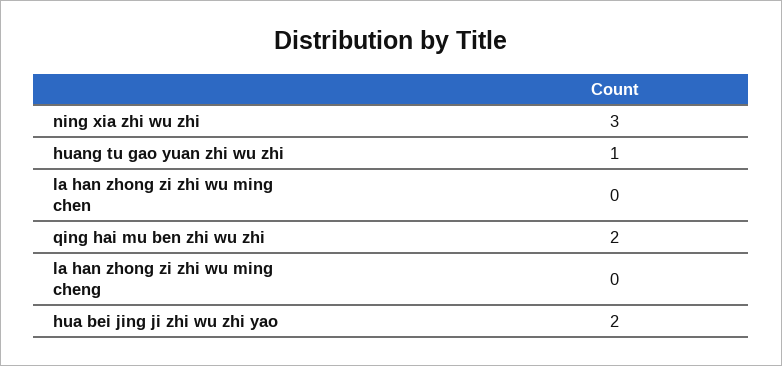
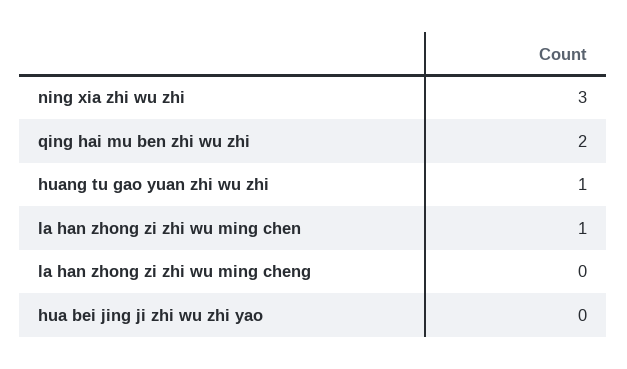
la han zhong zi zhi wu ming chen: 0 -> 1
hua bei jing ji zhi wu zhi yao: 2 -> 0

